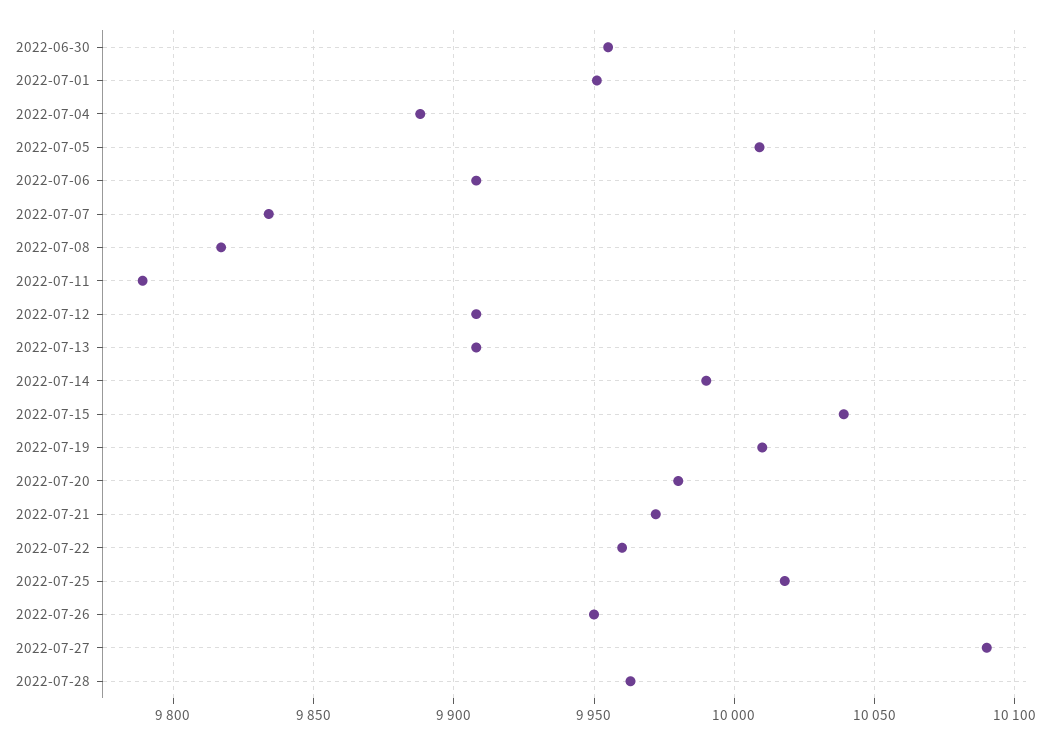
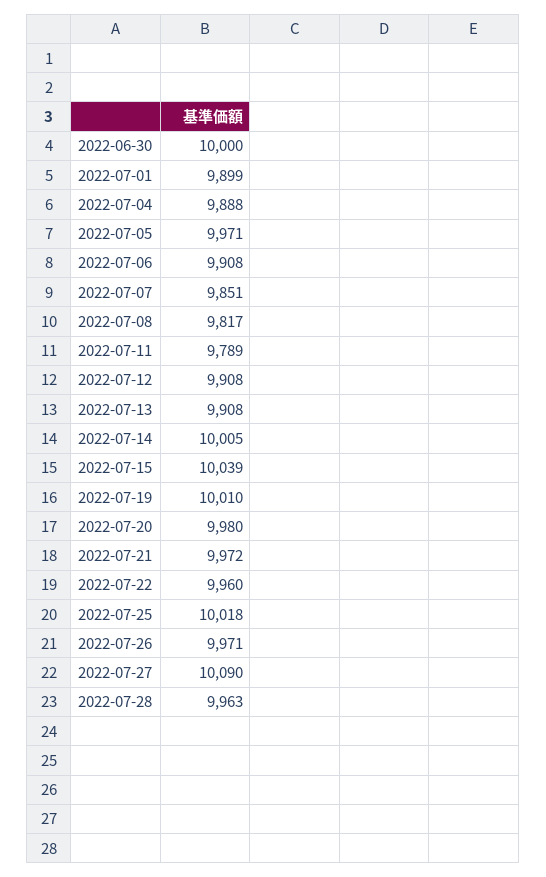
2022-06-30: 9955 -> 10000
2022-07-01: 9950 -> 9899
2022-07-05: 10010 -> 9971
2022-07-07: 9835 -> 9851
2022-07-14: 9990 -> 10005
2022-07-26: 9950 -> 9971

